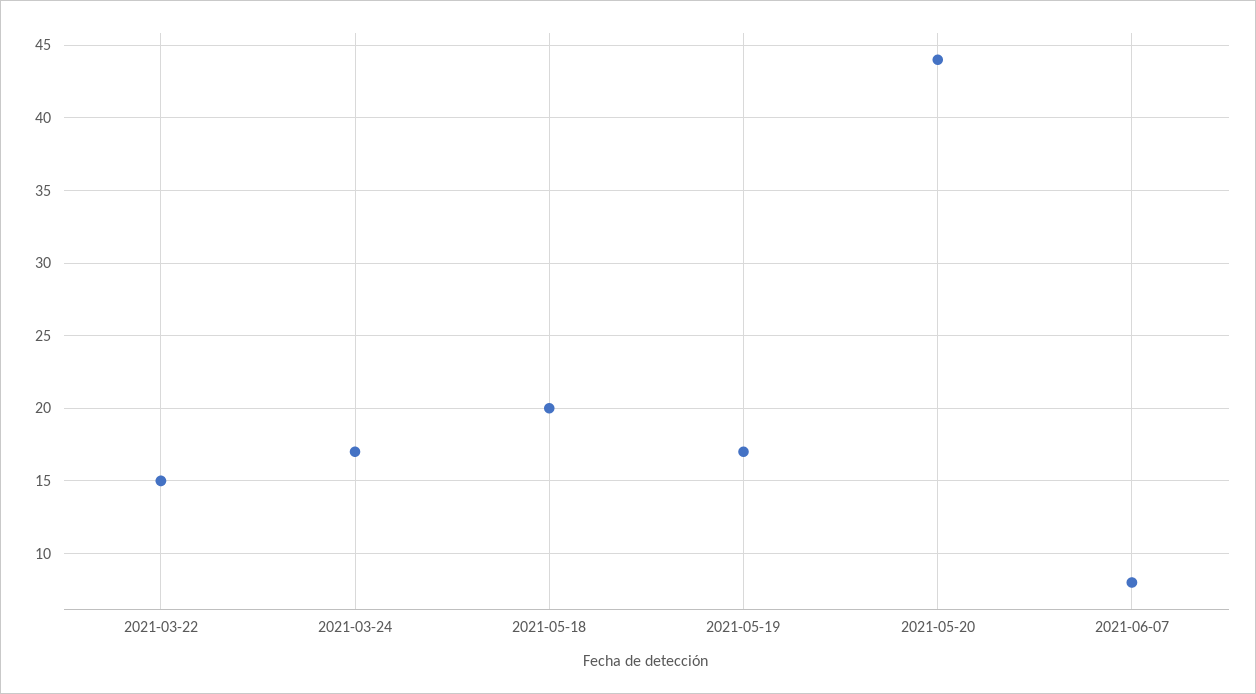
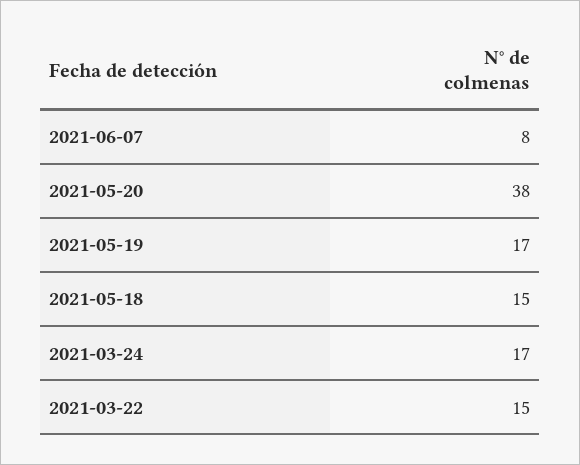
2021-05-18: 20 -> 15
2021-05-20: 44 -> 38

